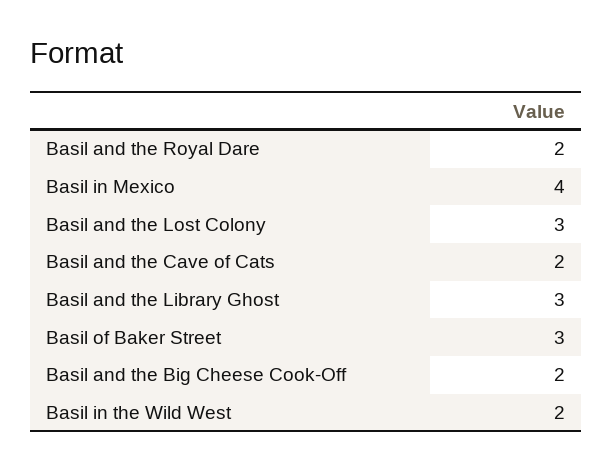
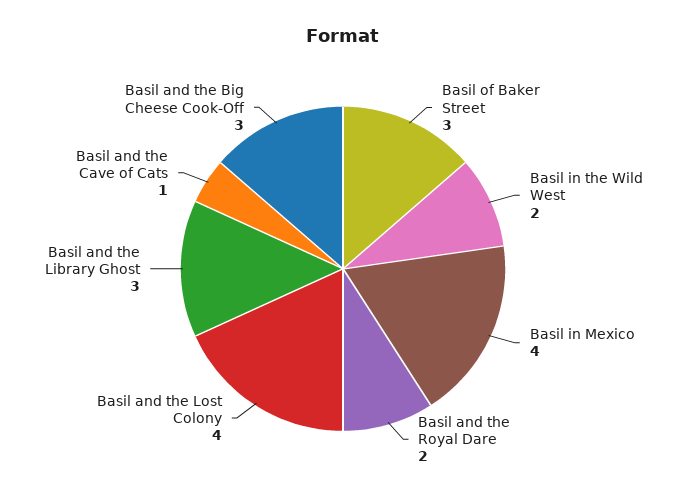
Basil and the Lost Colony: 3 -> 4
Basil and the Cave of Cats: 2 -> 1
Basil and the Big Cheese Cook-Off: 2 -> 3

